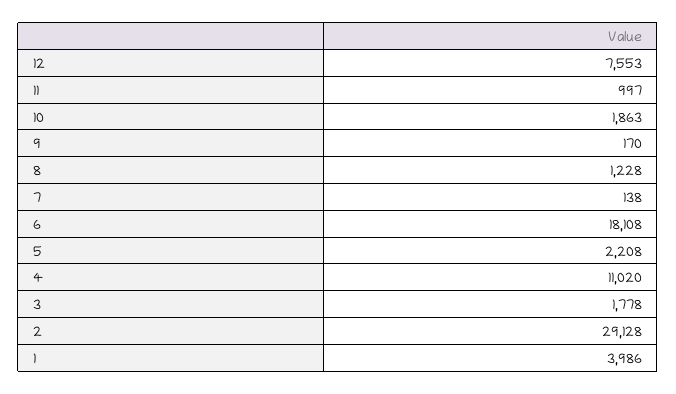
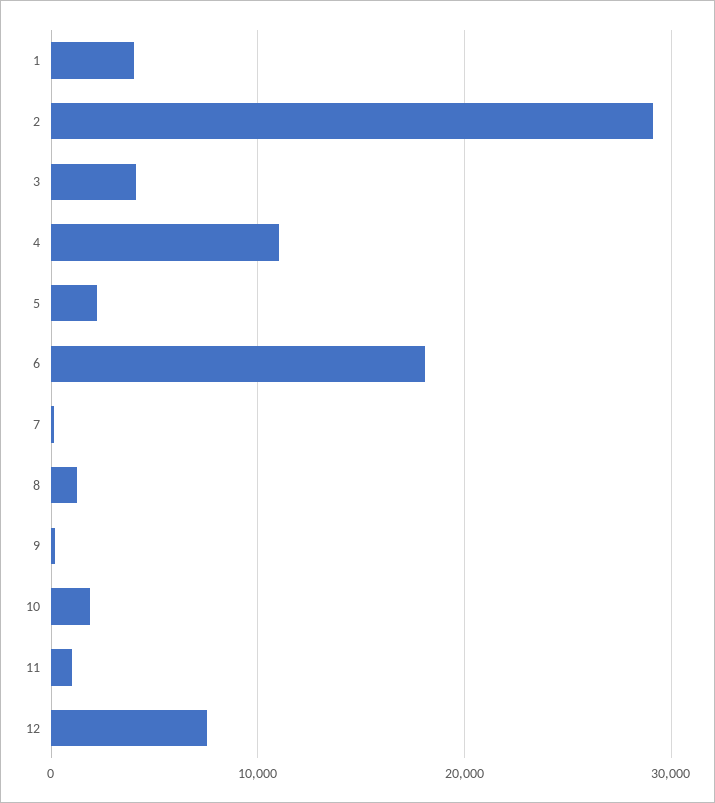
3: 1778 -> 4000

